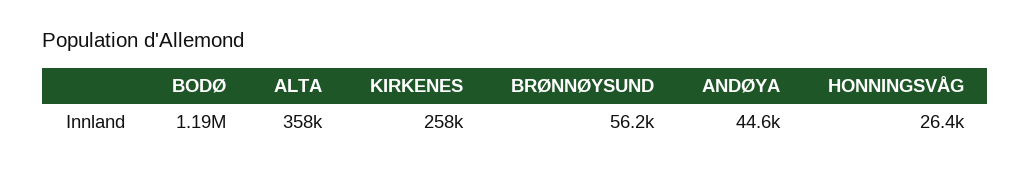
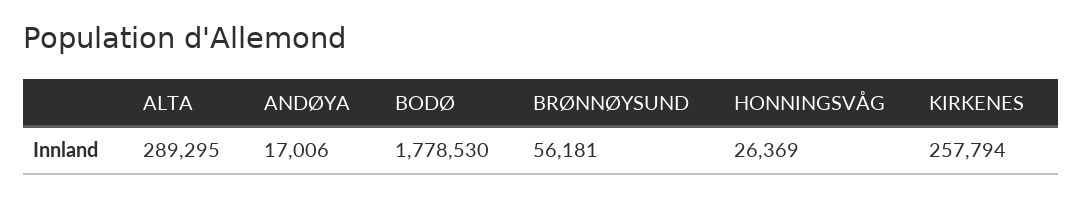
BODØ: 1190000 -> 1778530
ALTA: 358000 -> 289295
ANDØYA: 44600 -> 17006

